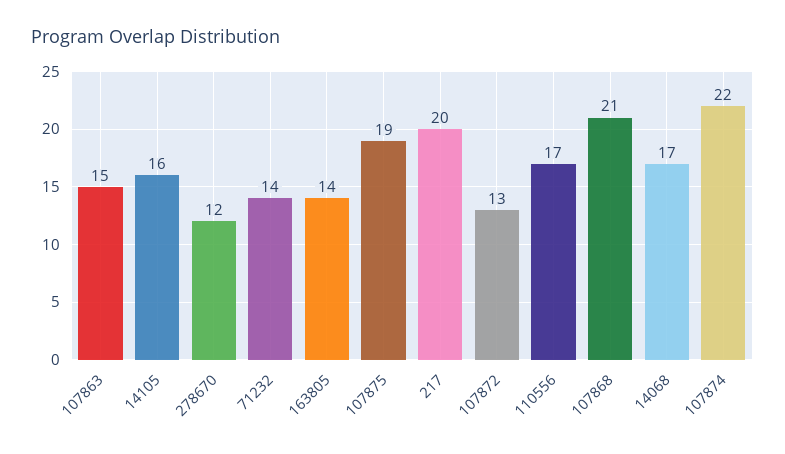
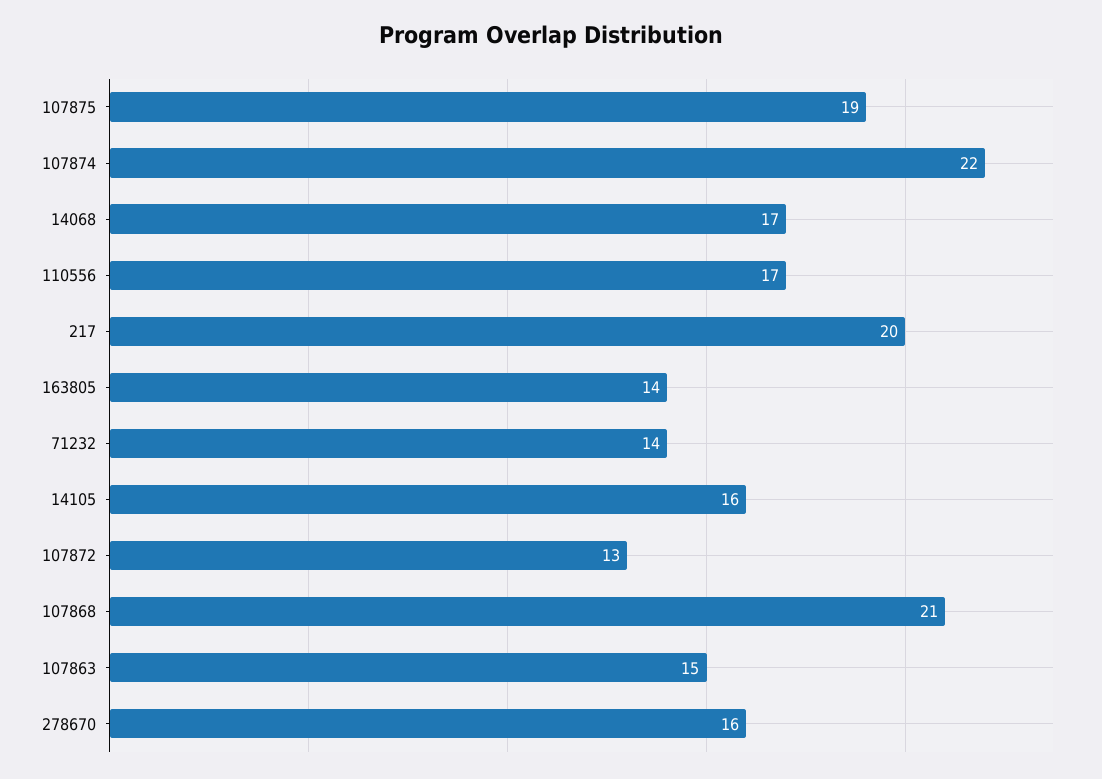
278670: 12 -> 16

